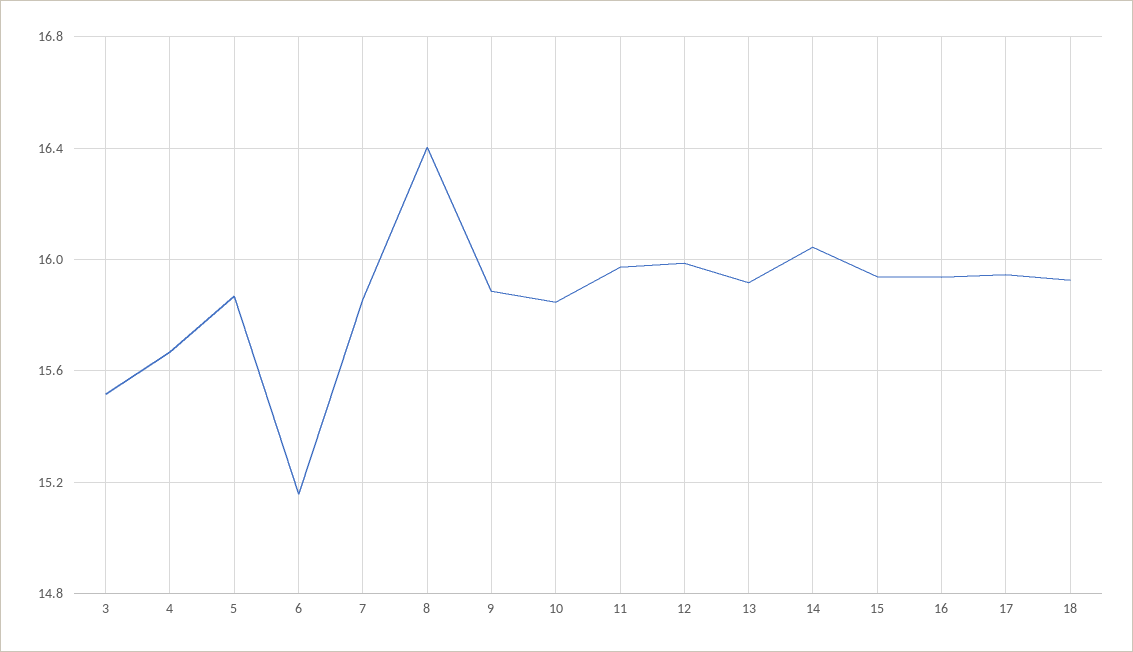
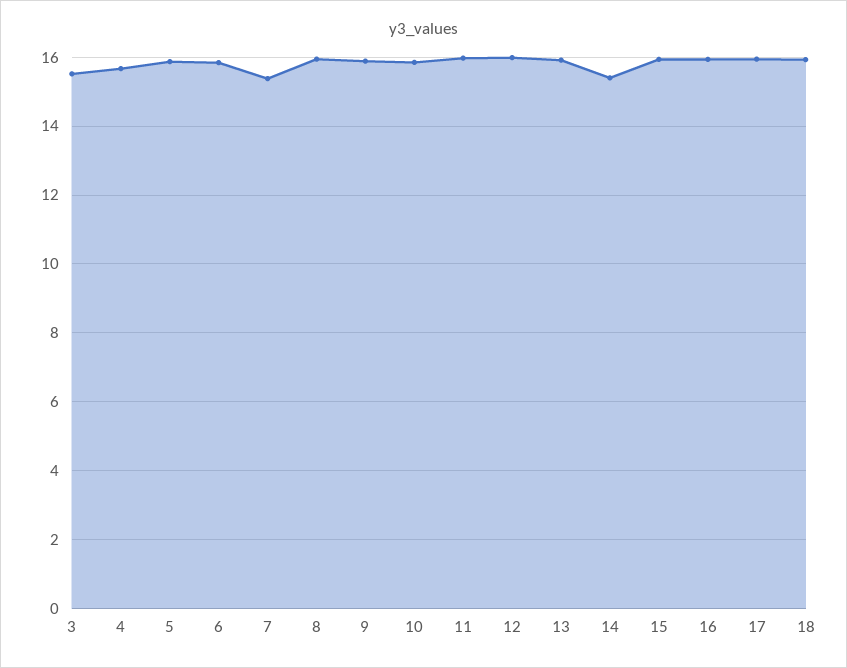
6: 15.15 -> 15.8
7: 15.85 -> 15.4
8: 16.4 -> 16
14: 16.05 -> 15.4

